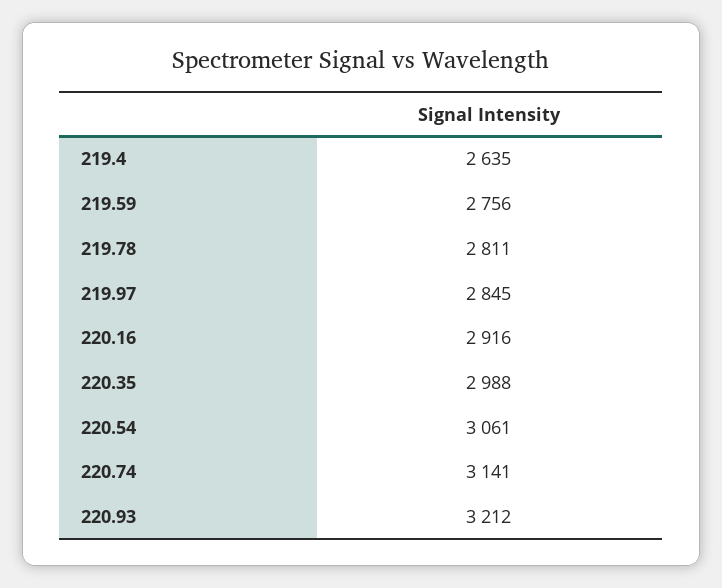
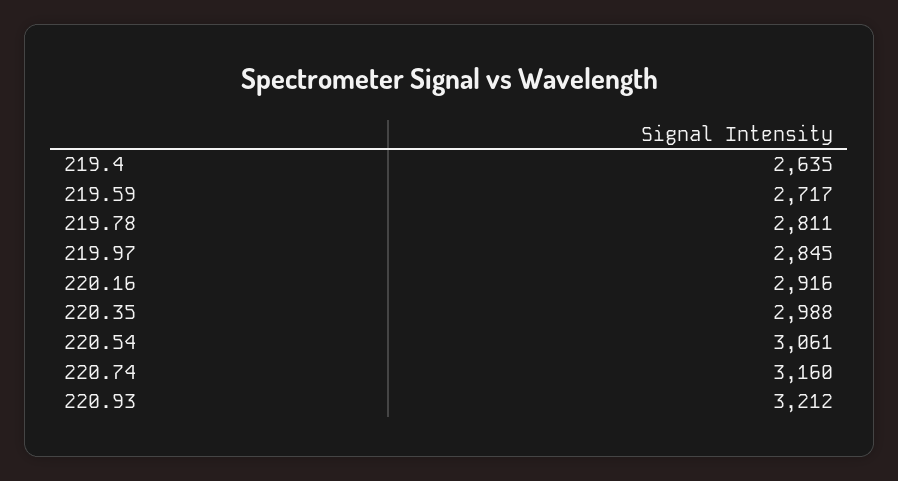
219.59: 2756 -> 2717
220.74: 3141 -> 3160

